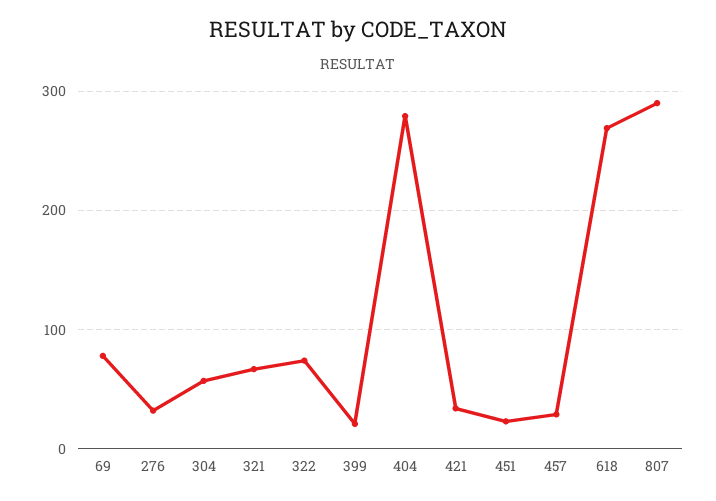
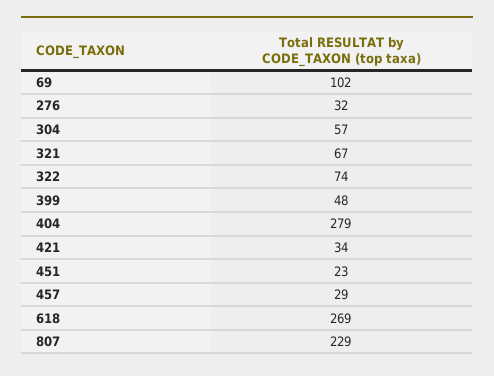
69: 80 -> 102
399: 20 -> 48
807: 290 -> 229

